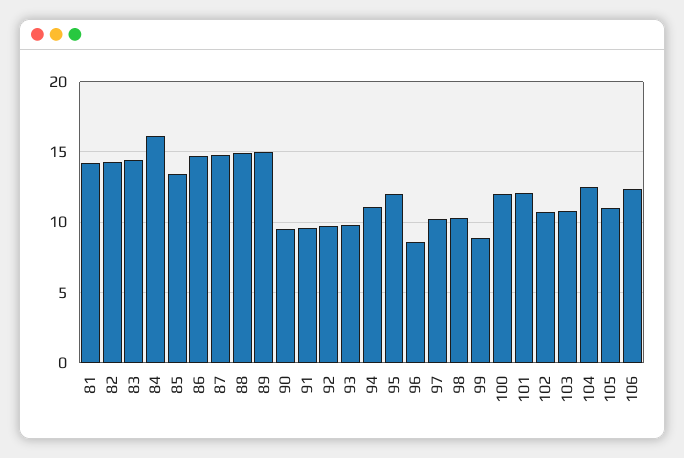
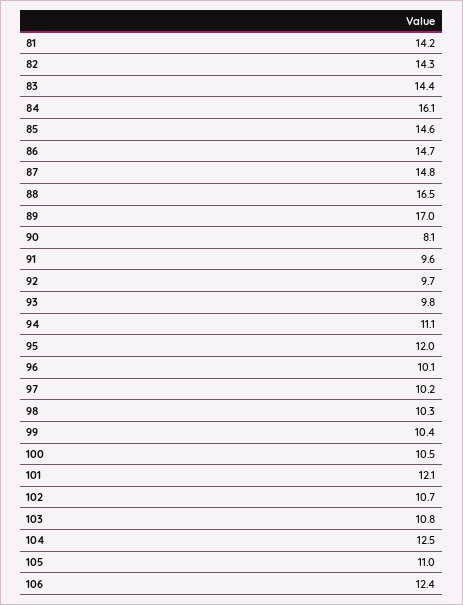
85: 13.5 -> 14.6
88: 15 -> 16.5
89: 15 -> 17
90: 9.5 -> 8.1
96: 8.5 -> 10.1
99: 9 -> 10.4
100: 12 -> 10.5

